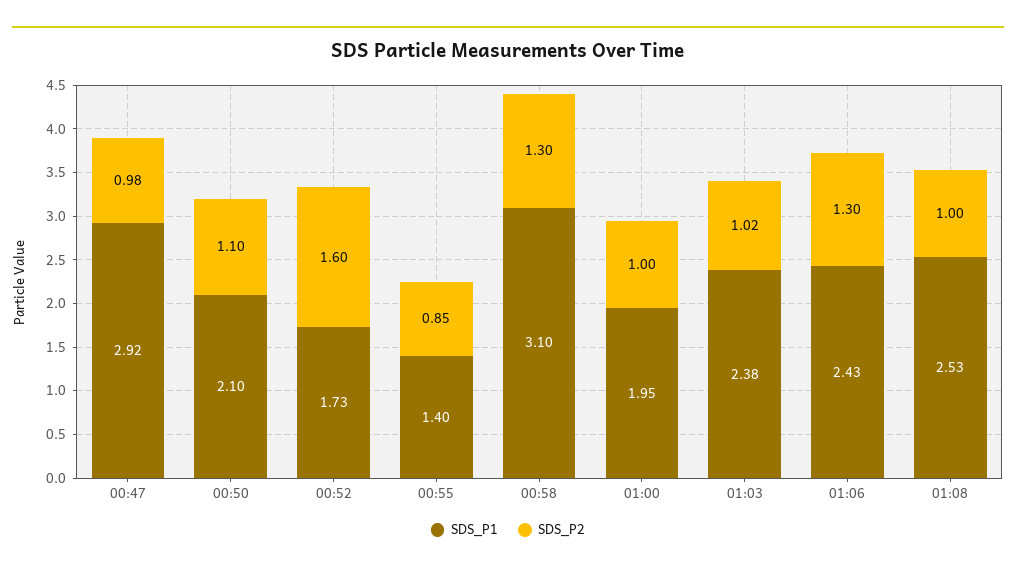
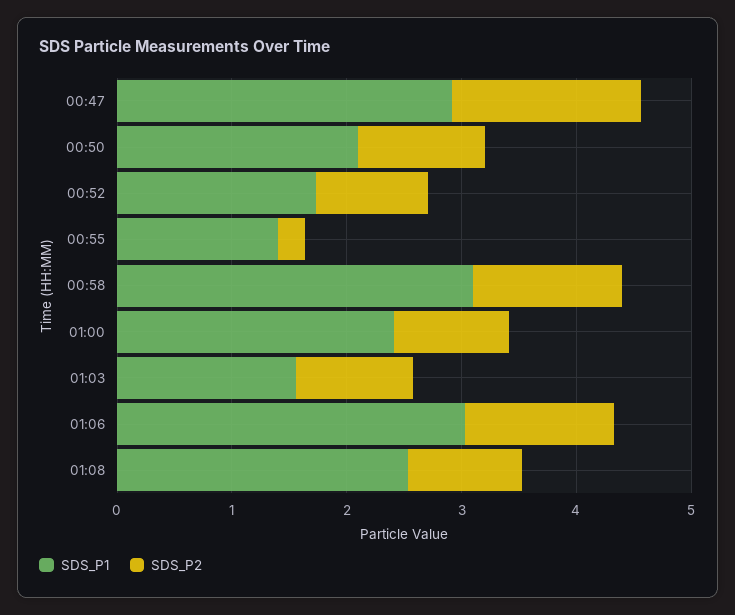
SDS_P2, 00:47: 0.98 -> 1.6
SDS_P2, 00:52: 1.6 -> 1
SDS_P2, 00:55: 0.85 -> 0.2
SDS_P1, 01:00: 1.95 -> 2.4
SDS_P1, 01:03: 2.38 -> 1.6
SDS_P1, 01:06: 2.43 -> 3

